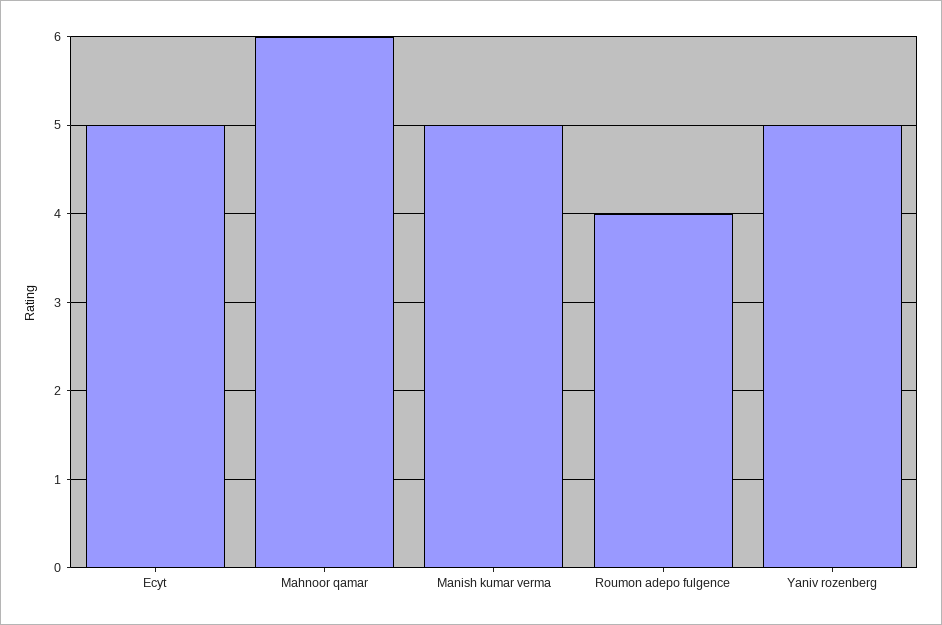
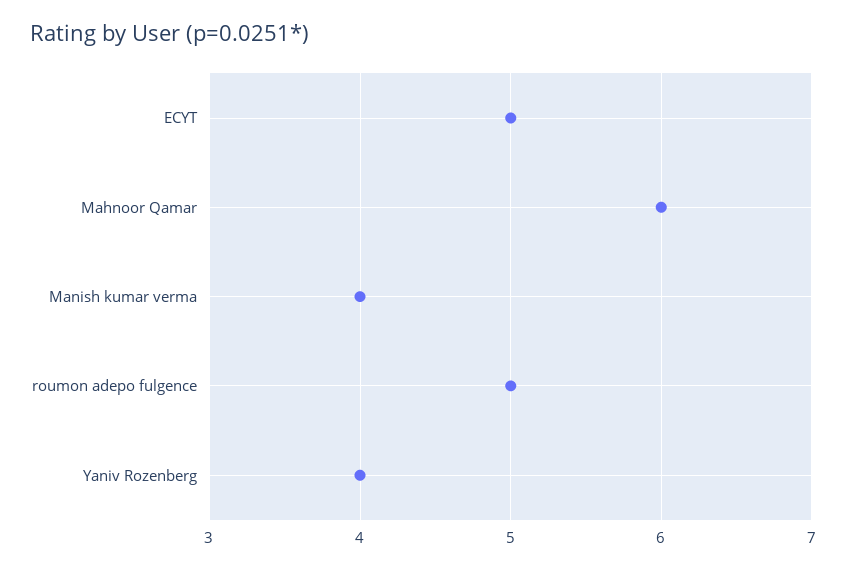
Manish kumar verma: 5 -> 4
Roumon adepo fulgence: 4 -> 5
Yaniv rozenberg: 5 -> 4

